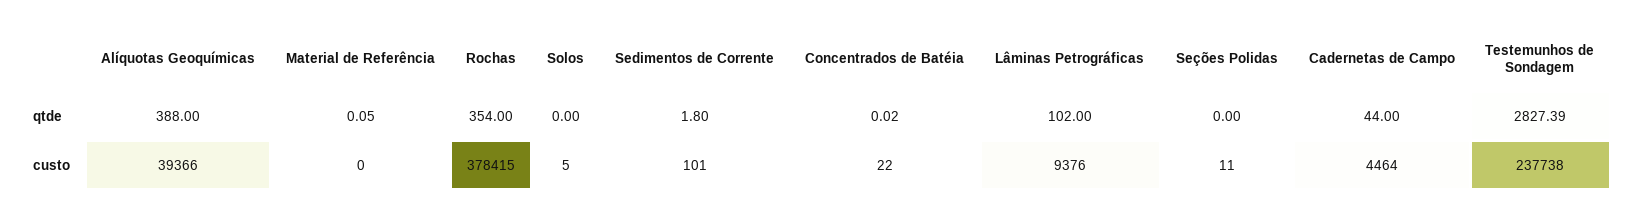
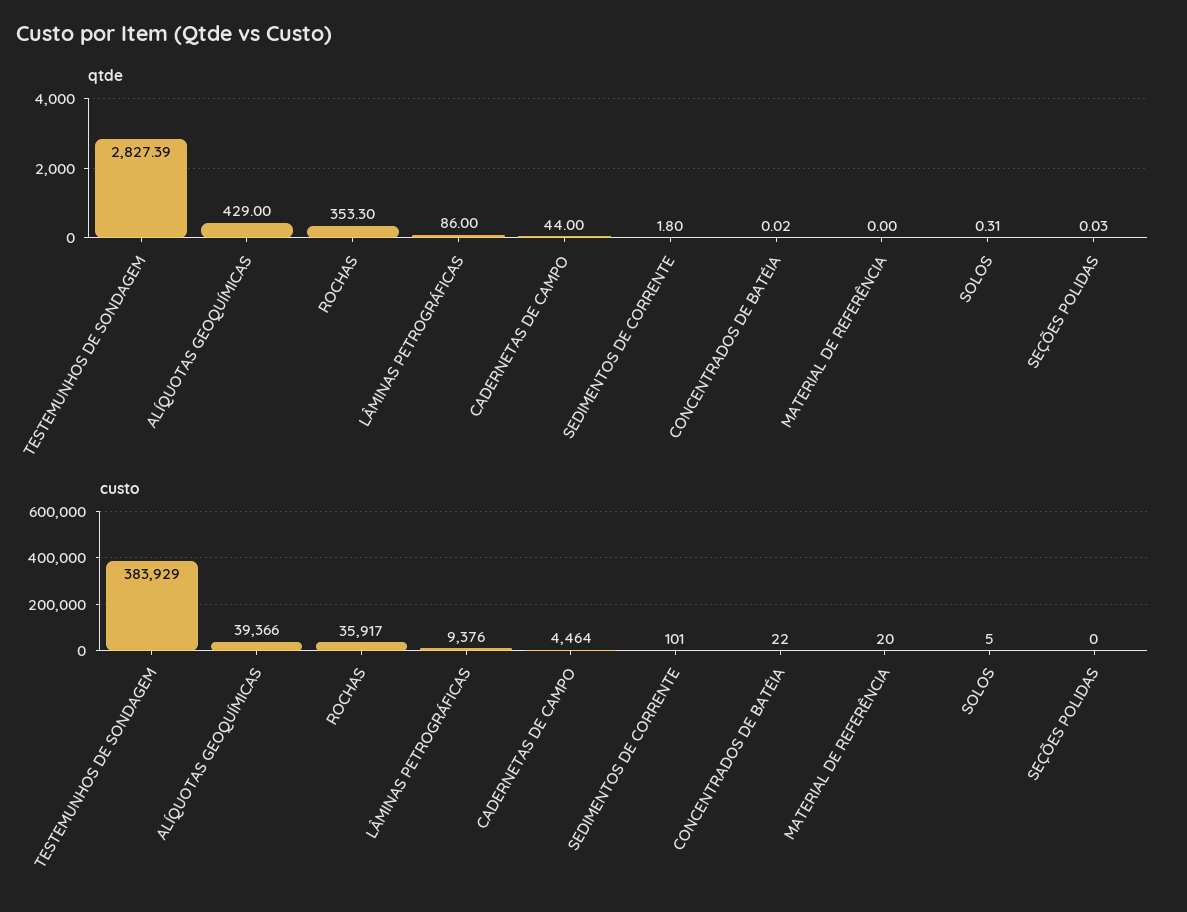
qtde, Alíquotas Geoquímicas: 388 -> 429
qtde, Material de Referência: 0.05 -> 0
qtde, Rochas: 354 -> 353.3
qtde, Solos: 0 -> 0.31
qtde, Lâminas Petrográficas: 102 -> 86
qtde, Seções Polidas: 0 -> 0.03
custo, Material de Referência: 0 -> 20
custo, Rochas: 378415 -> 35917
custo, Seções Polidas: 11 -> 0
custo, Testemunhos de Sondagem: 237738 -> 383929

